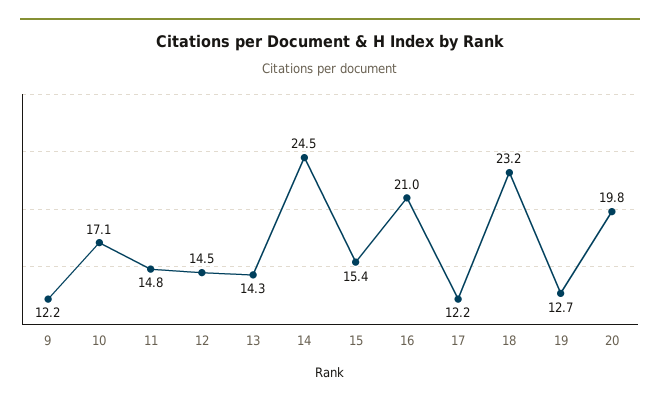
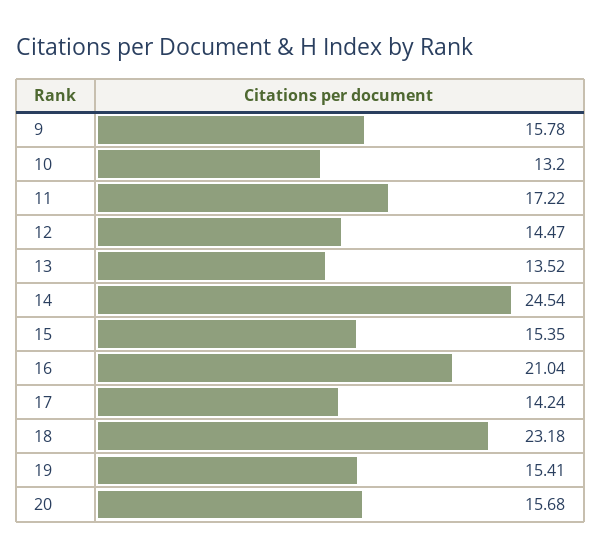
9: 12.2 -> 15.78
10: 17.1 -> 13.2
11: 14.8 -> 17.22
13: 14.3 -> 13.52
17: 12.2 -> 14.24
19: 12.7 -> 15.41
20: 19.8 -> 15.68

